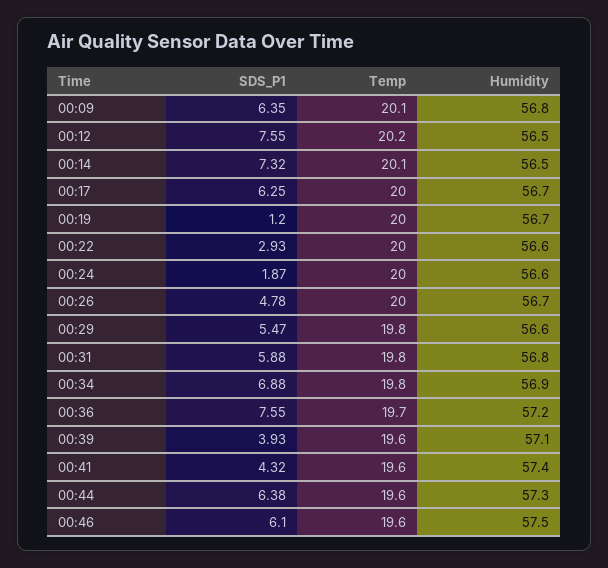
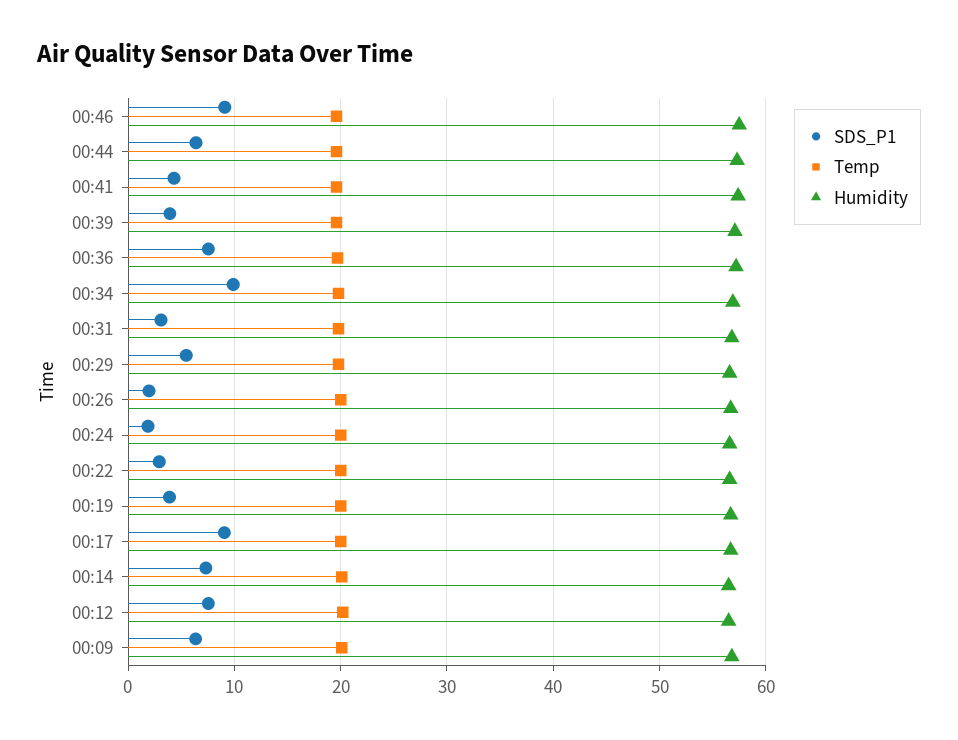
SDS_P1, 00:17: 6.25 -> 9
SDS_P1, 00:19: 1.2 -> 4
SDS_P1, 00:26: 4.78 -> 2
SDS_P1, 00:31: 5.88 -> 3
SDS_P1, 00:34: 6.88 -> 10
SDS_P1, 00:46: 6.1 -> 9

